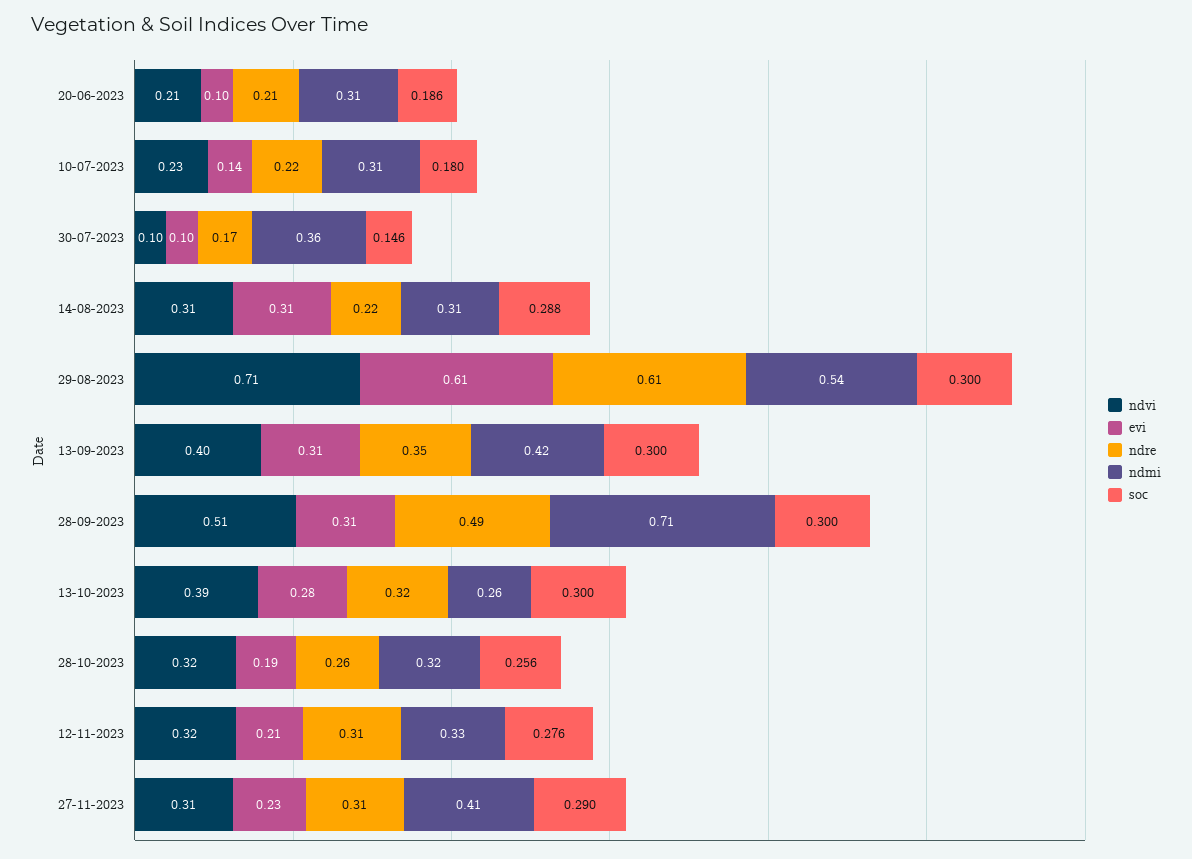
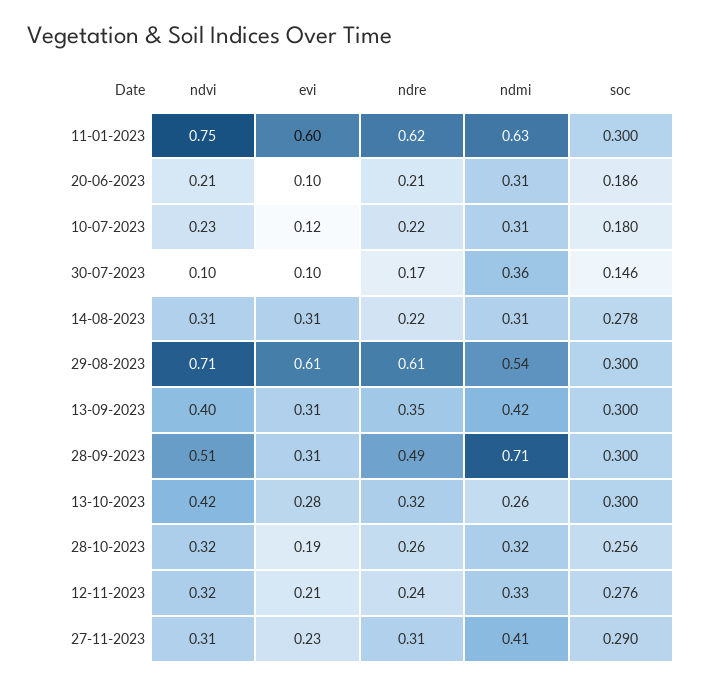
evi, 10-07-2023: 0.14 -> 0.12
soc, 14-08-2023: 0.288 -> 0.278
ndvi, 13-10-2023: 0.39 -> 0.42
ndre, 12-11-2023: 0.31 -> 0.24
ndvi, 11-01-2023: none -> 0.75
evi, 11-01-2023: none -> 0.6
ndre, 11-01-2023: none -> 0.62
ndmi, 11-01-2023: none -> 0.63
soc, 11-01-2023: none -> 0.3

